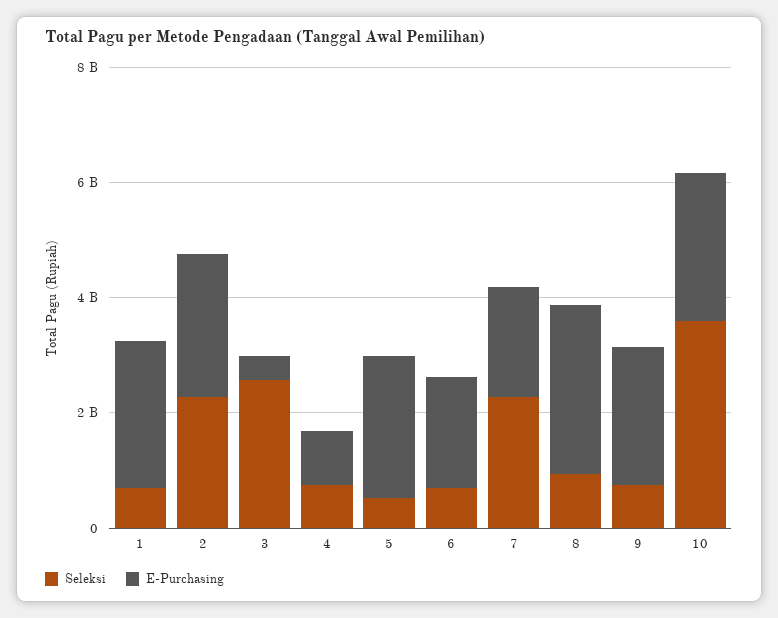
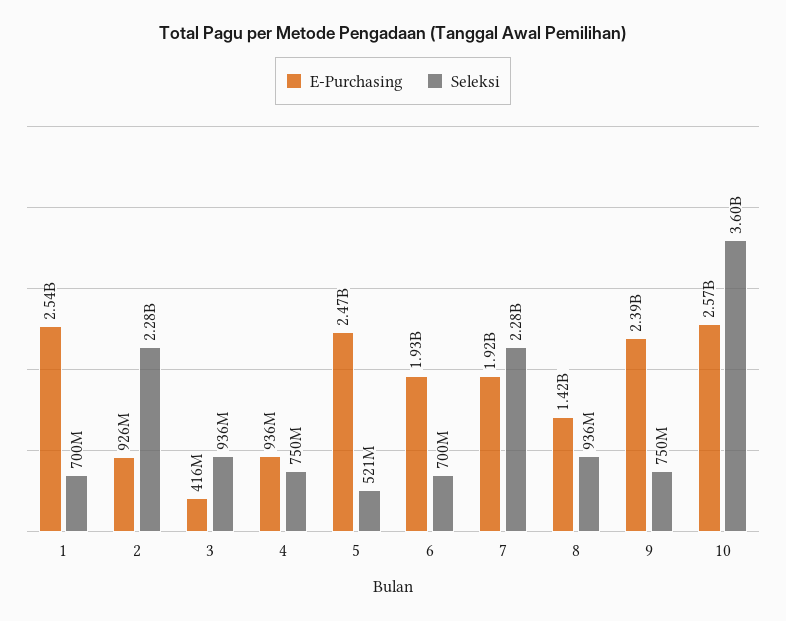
E-Purchasing, 2: 2500000000 -> 926000000
Seleksi, 3: 2500000000 -> 936000000
E-Purchasing, 8: 3000000000 -> 1420000000

